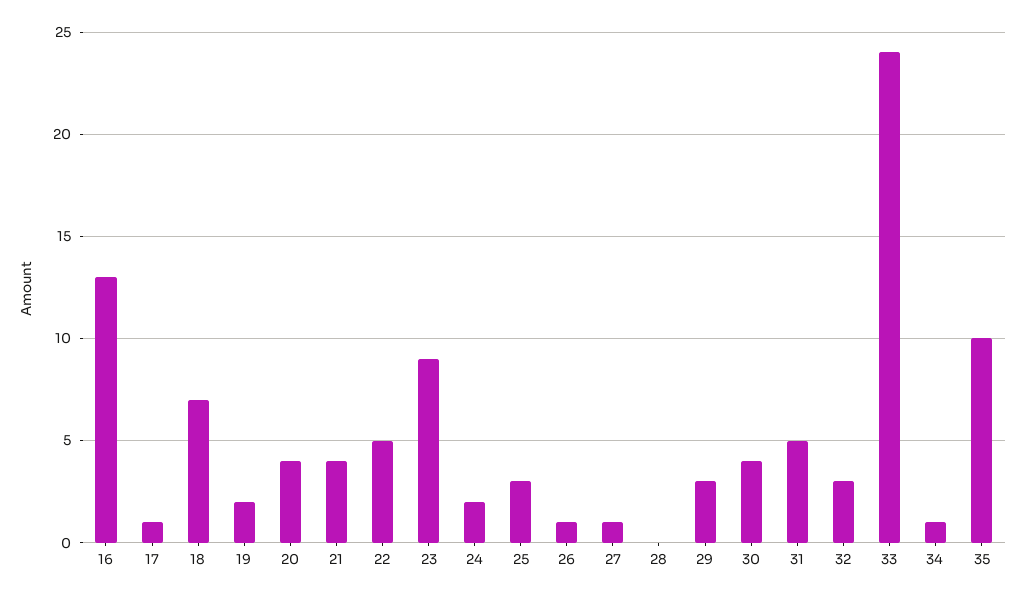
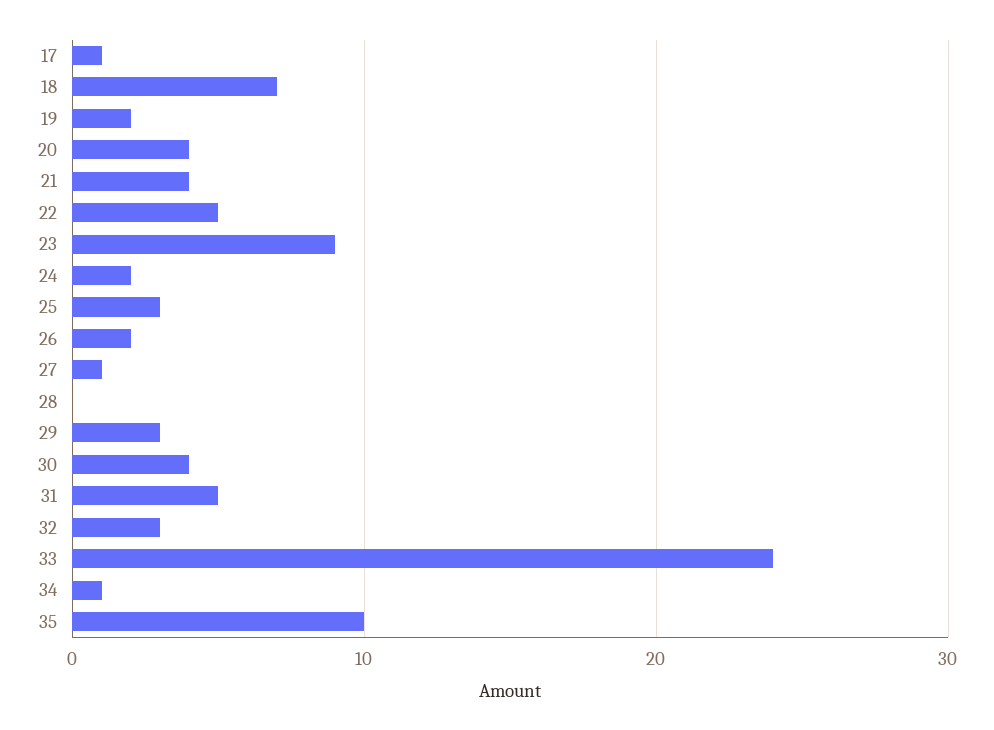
16: 13 -> none
26: 1 -> 2

